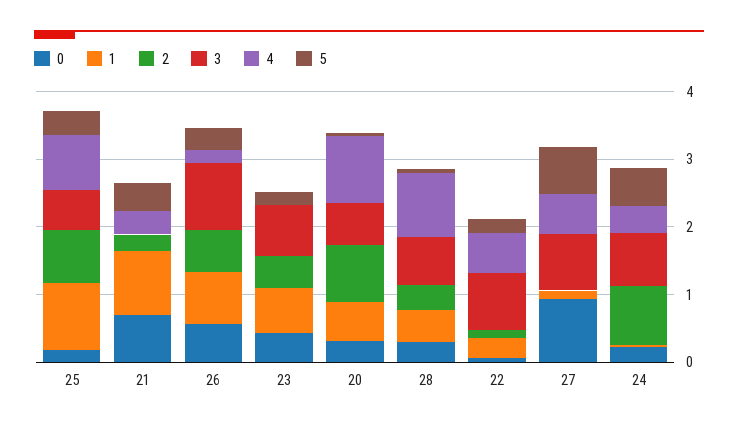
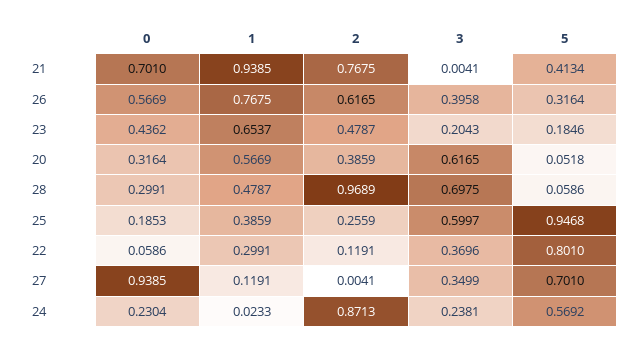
1, 25: 1 -> 0.3859
2, 25: 0.8 -> 0.2559
4, 25: 0.8 -> none
5, 25: 0.4 -> 0.9468
2, 21: 0.2 -> 0.7675
4, 21: 0.4 -> none
3, 26: 1 -> 0.3958
4, 26: 0.2 -> none
3, 23: 0.8 -> 0.2043
4, 23: 0 -> none
2, 20: 0.8 -> 0.3859
4, 20: 1 -> none
2, 28: 0.4 -> 0.9689
4, 28: 1 -> none
3, 22: 0.8 -> 0.3696
4, 22: 0.6 -> none
5, 22: 0.2 -> 0.801
3, 27: 0.8 -> 0.3499
4, 27: 0.6 -> none
3, 24: 0.8 -> 0.2381
4, 24: 0.4 -> none

